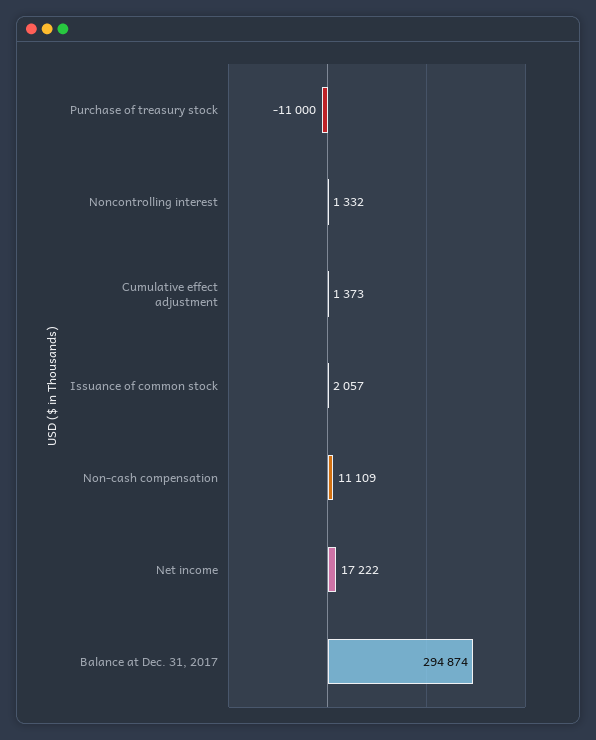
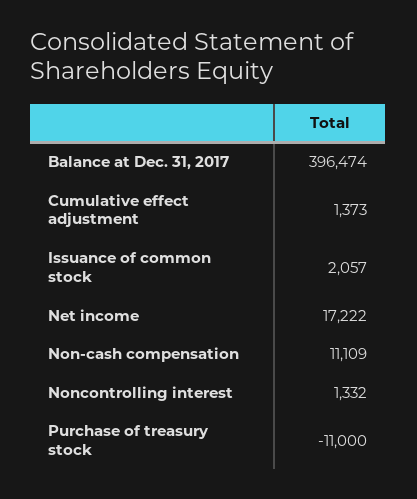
Balance at Dec. 31, 2017: 294874 -> 396474

